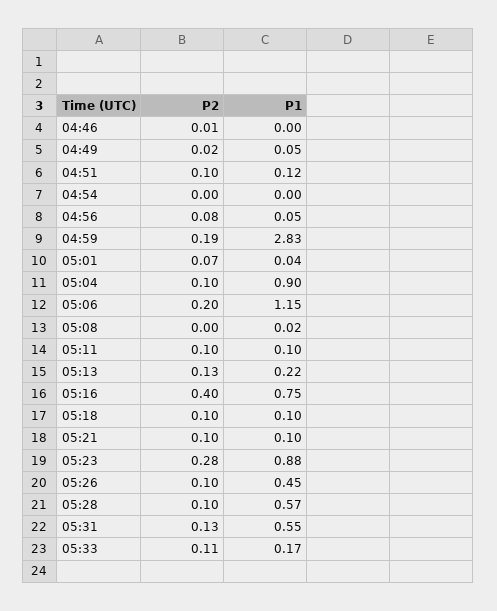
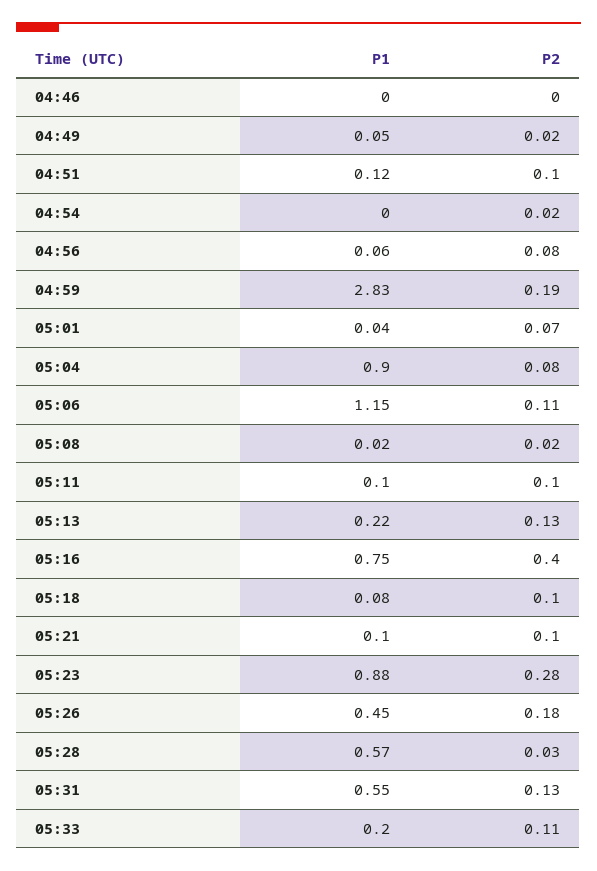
P2, 04:46: 0.01 -> 0
P2, 04:54: 0 -> 0.02
P1, 04:56: 0.05 -> 0.06
P2, 05:04: 0.1 -> 0.08
P2, 05:06: 0.2 -> 0.11
P2, 05:08: 0 -> 0.02
P1, 05:18: 0.1 -> 0.08
P2, 05:26: 0.1 -> 0.18
P2, 05:28: 0.1 -> 0.03
P1, 05:33: 0.17 -> 0.2

